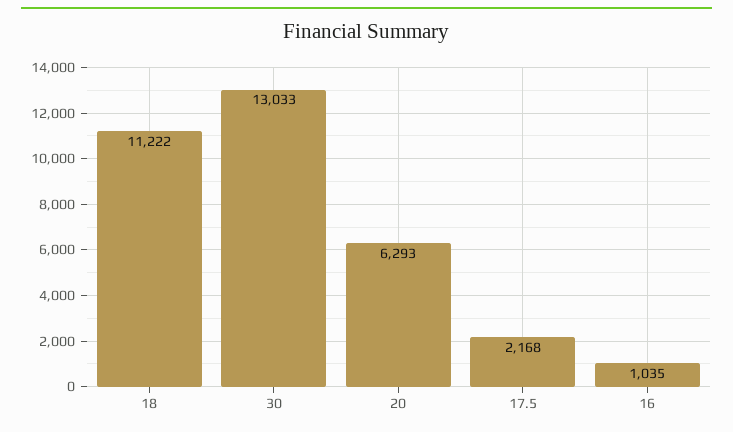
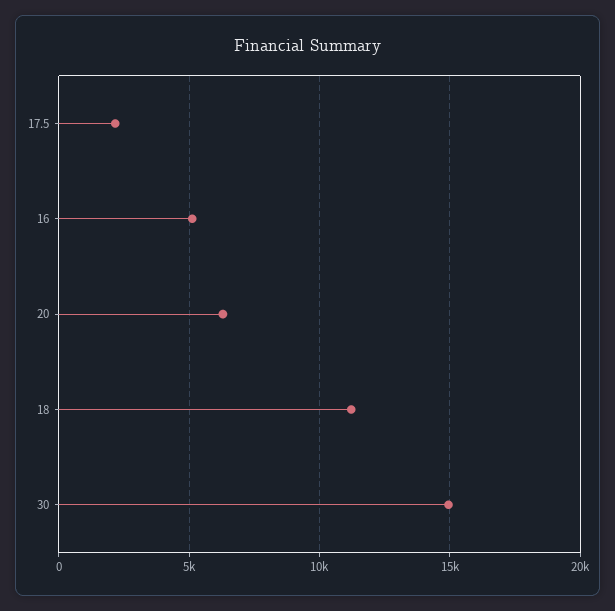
30: 13033 -> 15000
16: 1035 -> 5000

